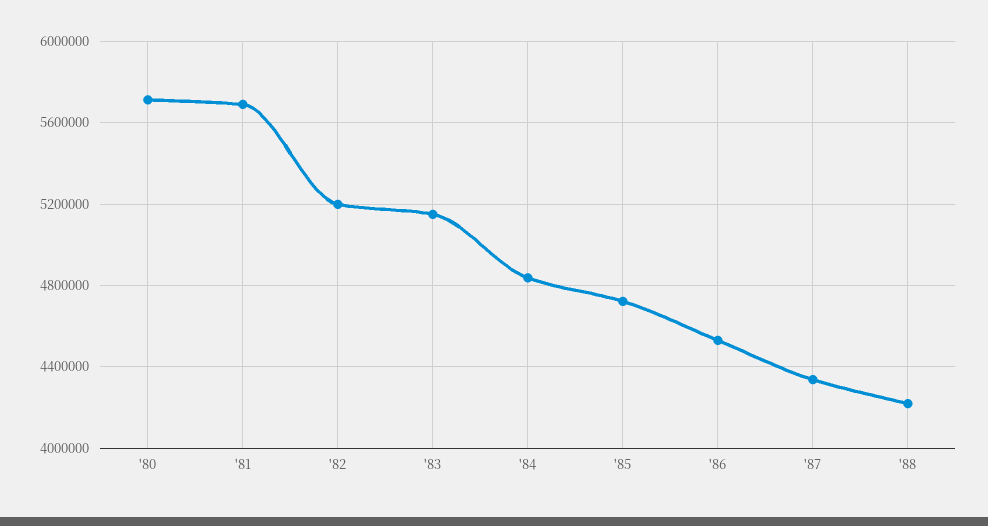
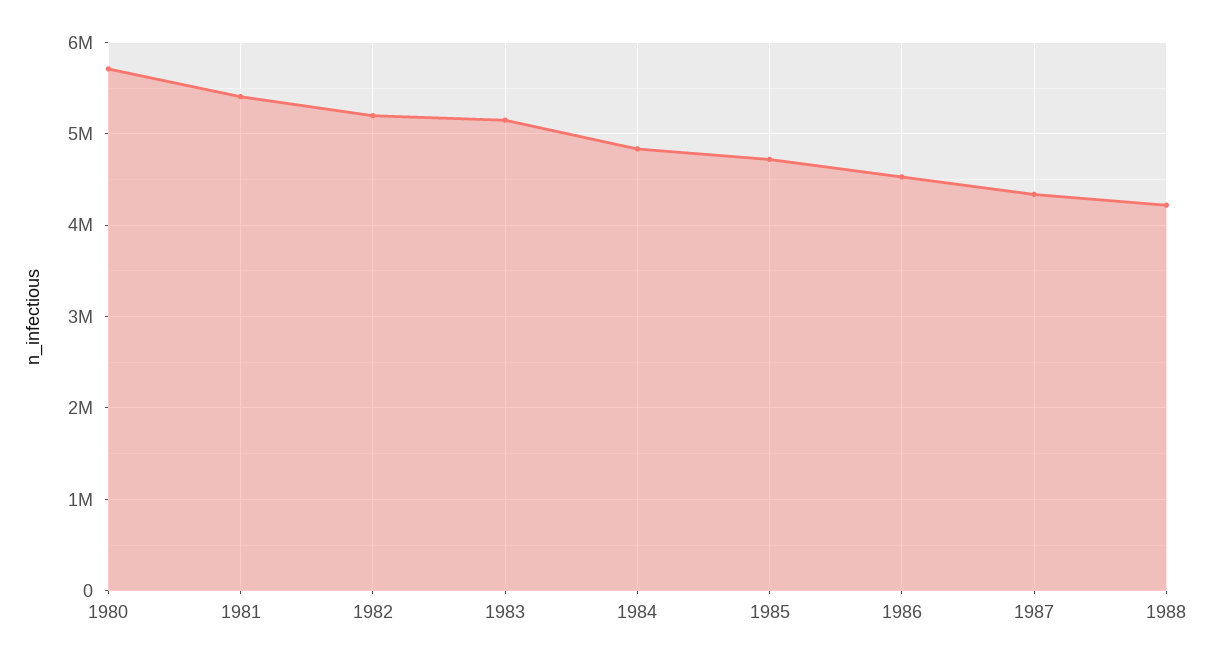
'81: 5700000 -> 5400000

